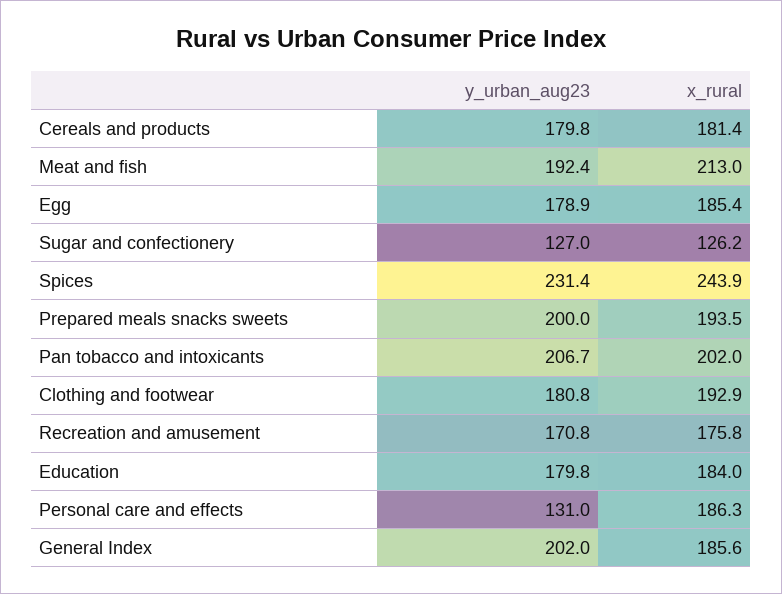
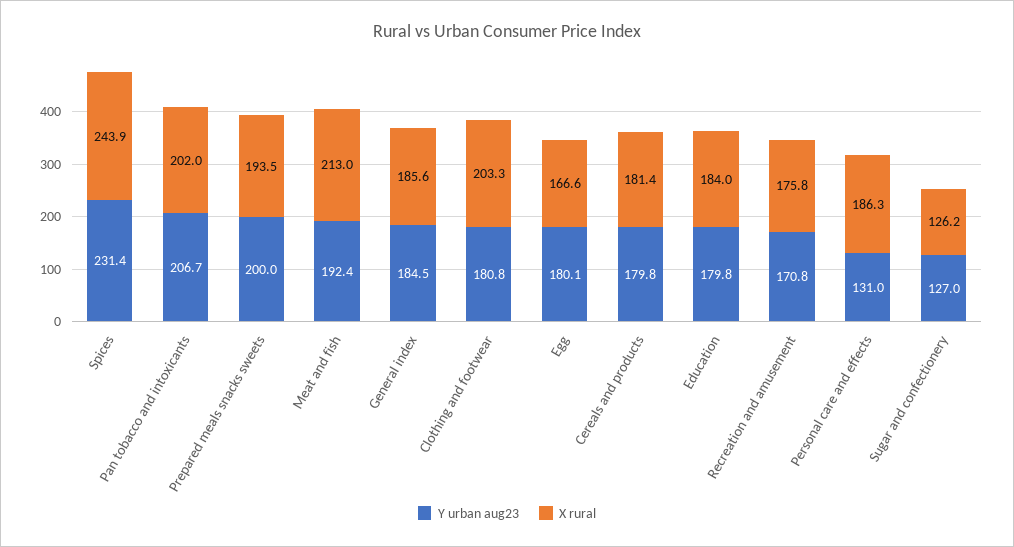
y_urban_aug23, Egg: 178.9 -> 180.1
x_rural, Egg: 185.4 -> 166.6
x_rural, Clothing and footwear: 192.9 -> 203.3
y_urban_aug23, General Index: 202 -> 184.5

